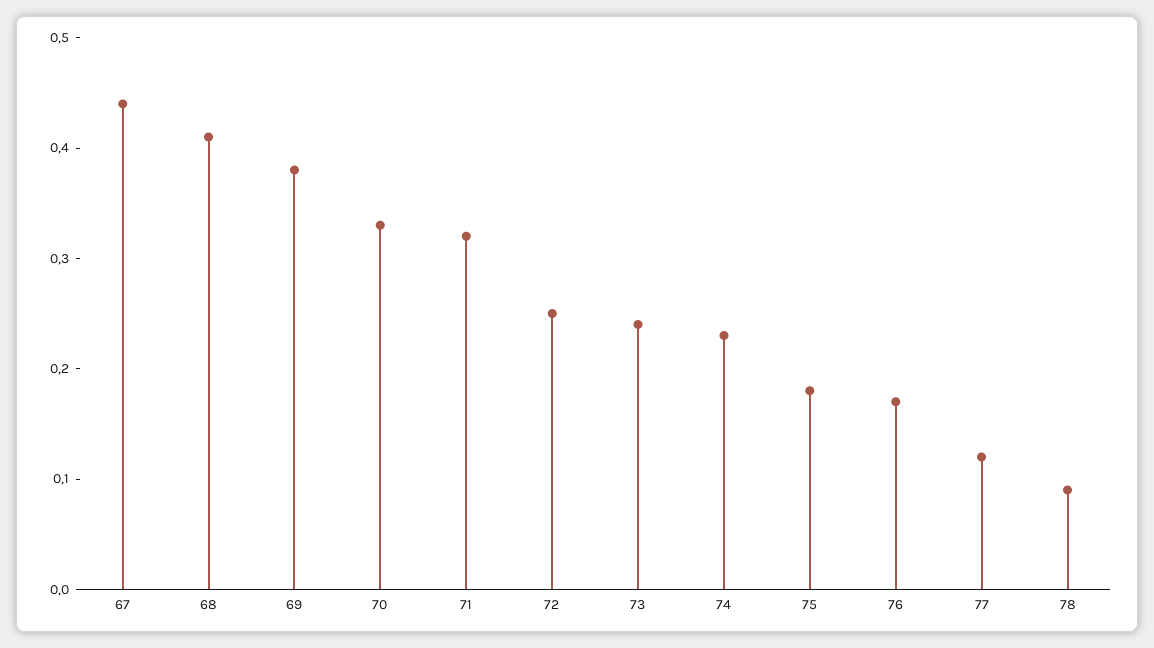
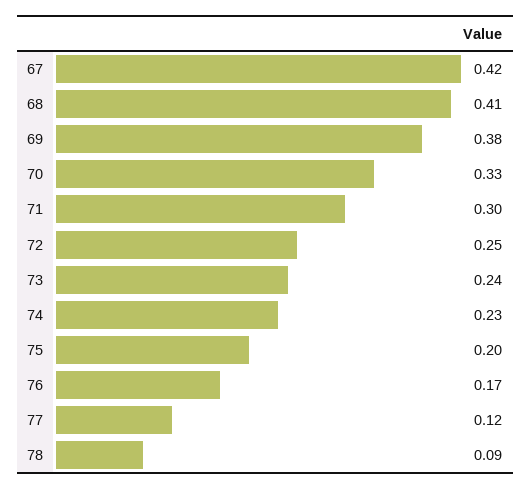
67: 0.44 -> 0.42
71: 0.32 -> 0.3
75: 0.18 -> 0.2

